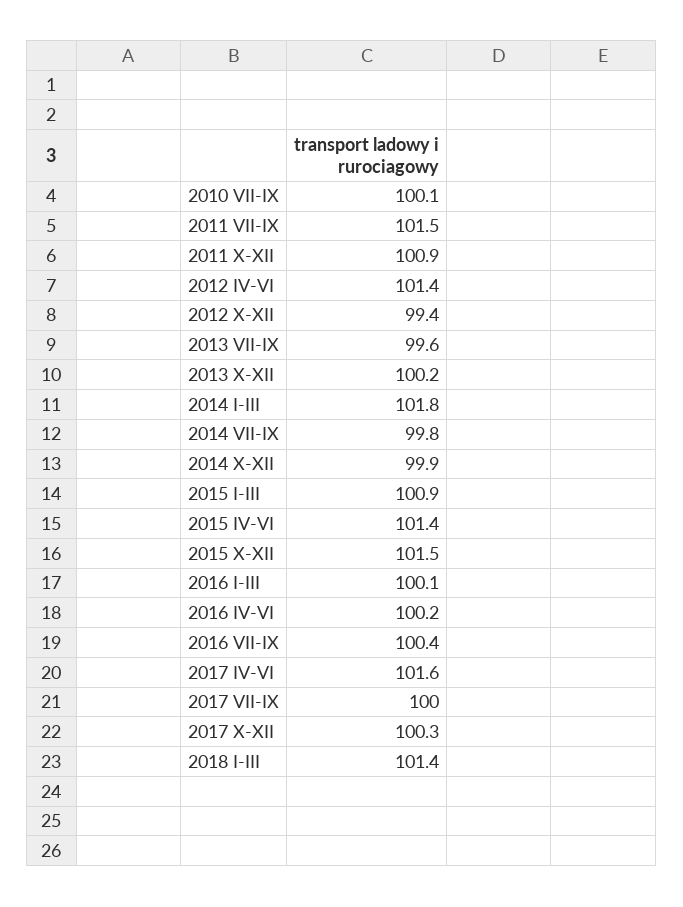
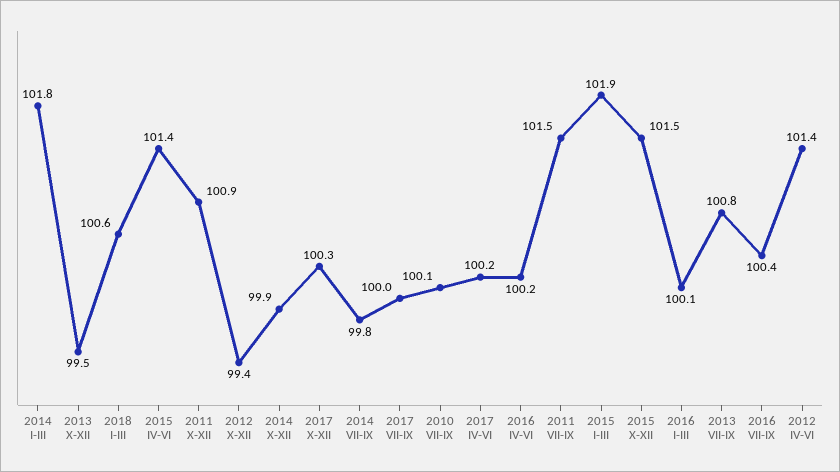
2013 VII-IX: 99.6 -> 100.8
2013 X-XII: 100.2 -> 99.5
2015 I-III: 100.9 -> 101.9
2017 IV-VI: 101.6 -> 100.2
2018 I-III: 101.4 -> 100.6

